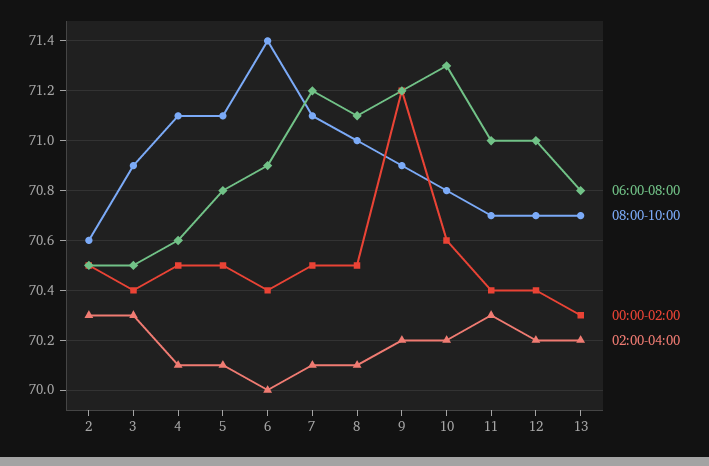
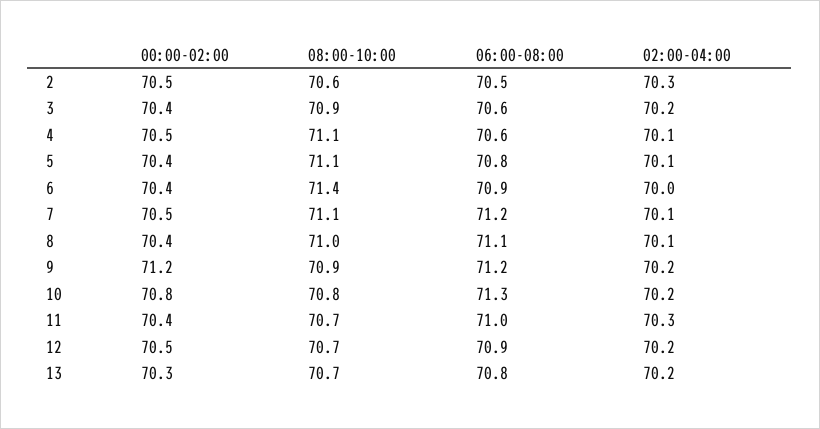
06:00-08:00, 3: 70.5 -> 70.6
02:00-04:00, 3: 70.3 -> 70.2
00:00-02:00, 5: 70.5 -> 70.4
00:00-02:00, 8: 70.5 -> 70.4
00:00-02:00, 10: 70.6 -> 70.8
06:00-08:00, 12: 71 -> 70.9
00:00-02:00, 12: 70.4 -> 70.5

